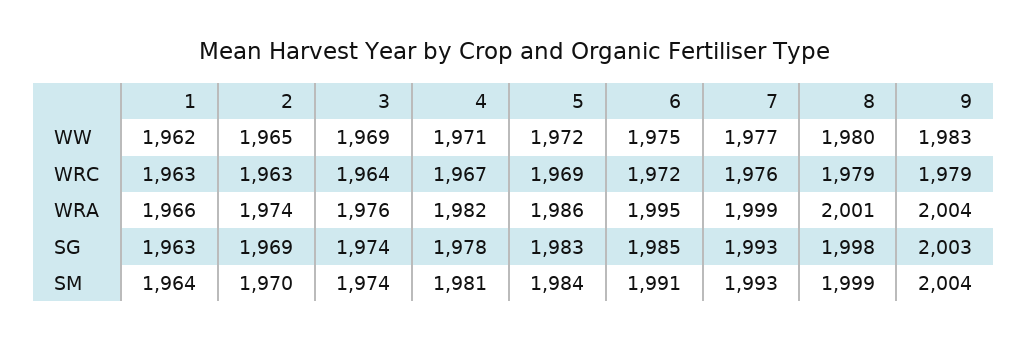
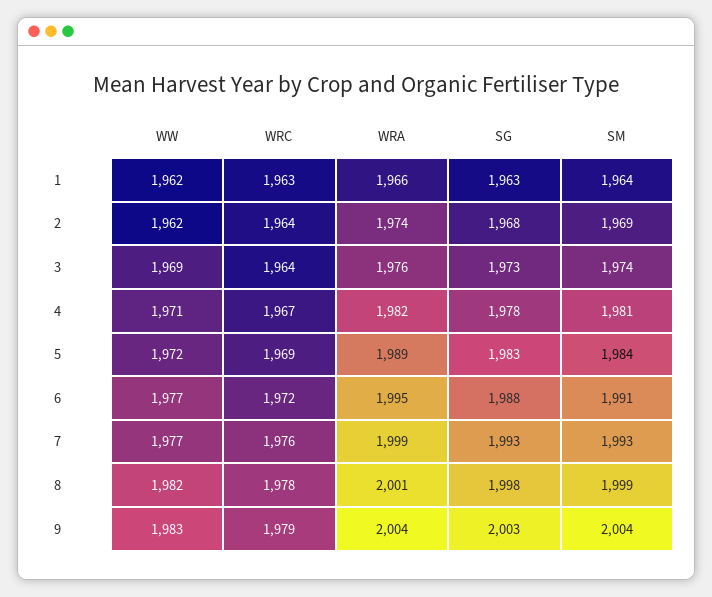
2, WW: 1965 -> 1962
6, WW: 1975 -> 1977
8, WW: 1980 -> 1982
2, WRC: 1963 -> 1964
8, WRC: 1979 -> 1978
5, WRA: 1986 -> 1989
2, SG: 1969 -> 1968
3, SG: 1974 -> 1973
6, SG: 1985 -> 1988
2, SM: 1970 -> 1969

